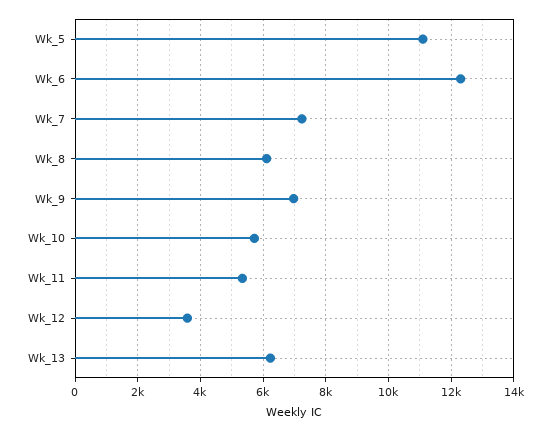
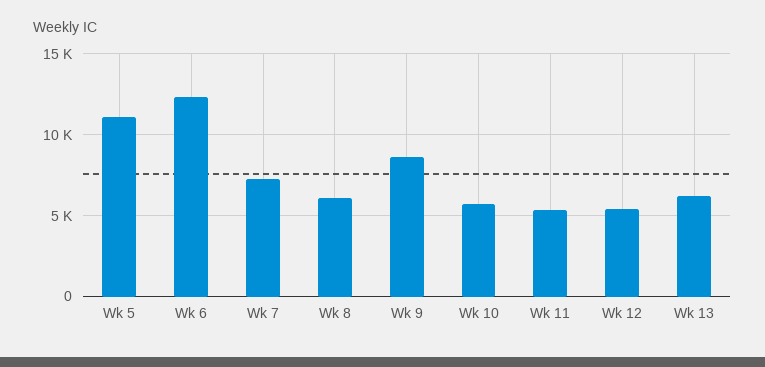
Wk_9: 7000 -> 8500
Wk_12: 3600 -> 5500

